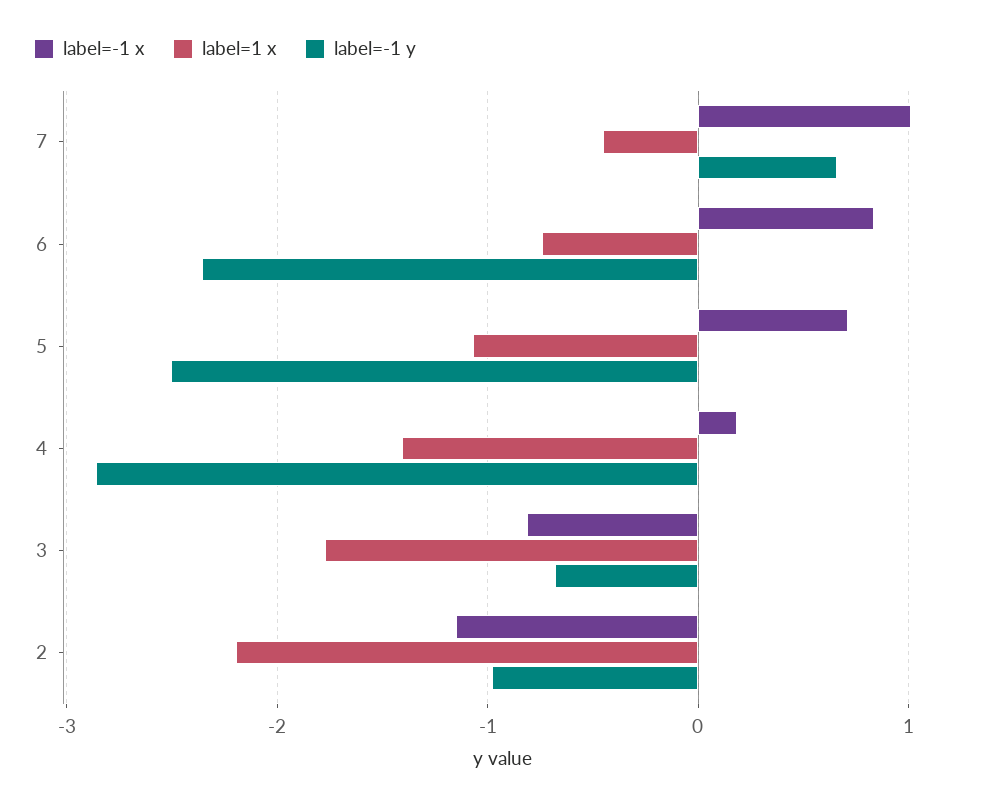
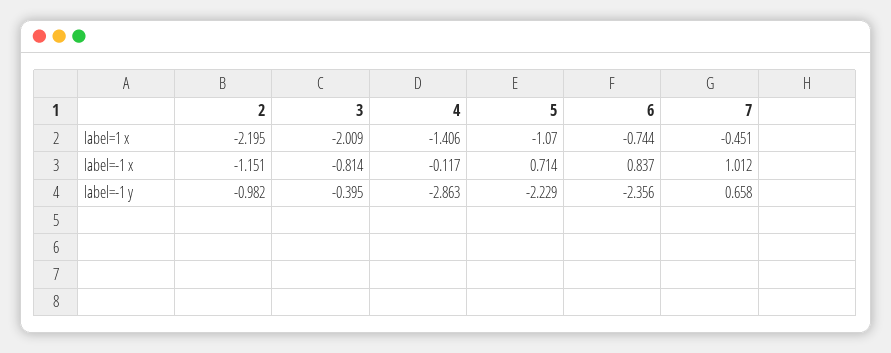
label=-1 y, 5: -2.5 -> -2.229
label=-1 x, 4: 0.2 -> -0.117
label=1 x, 3: -1.8 -> -2.009
label=-1 y, 3: -0.7 -> -0.395

